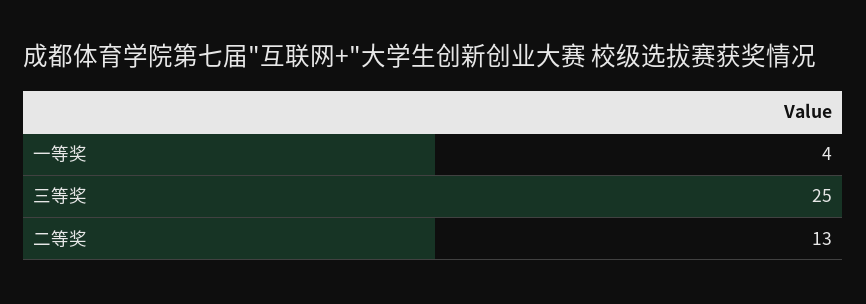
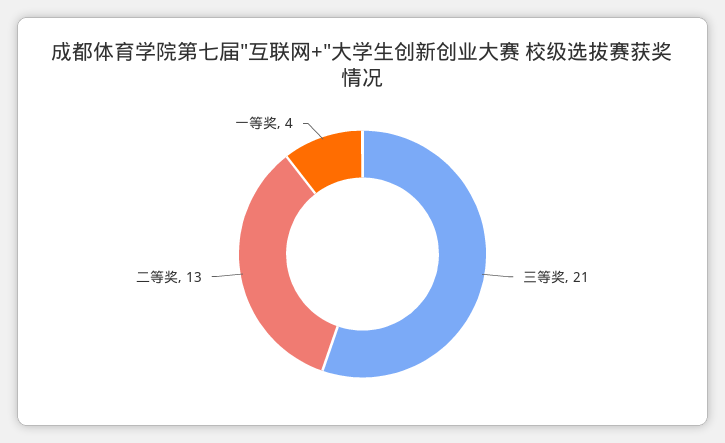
三等奖: 25 -> 21

